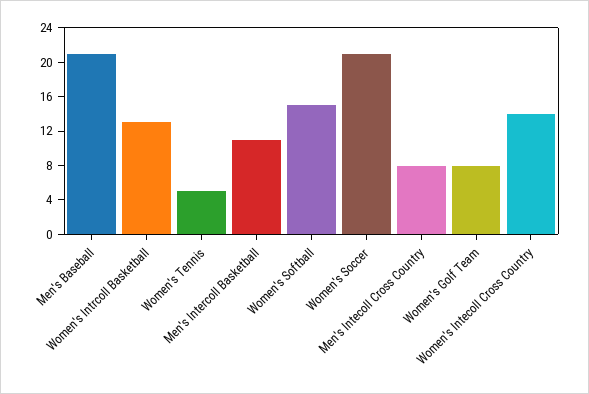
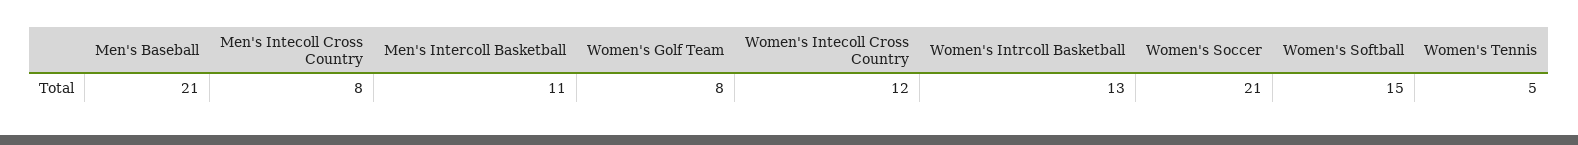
Women's Intecoll Cross Country: 14 -> 12

